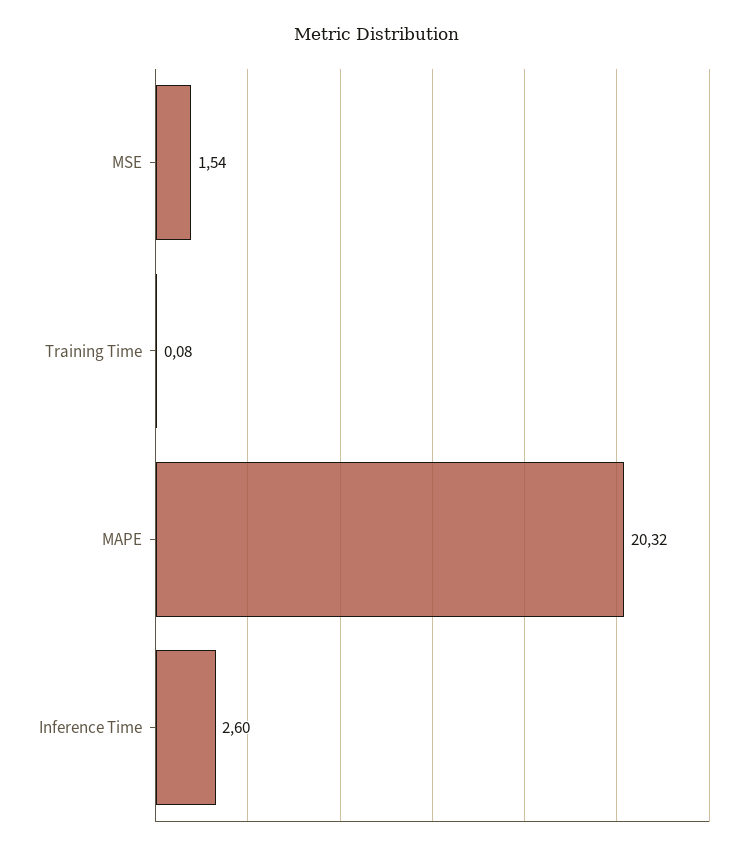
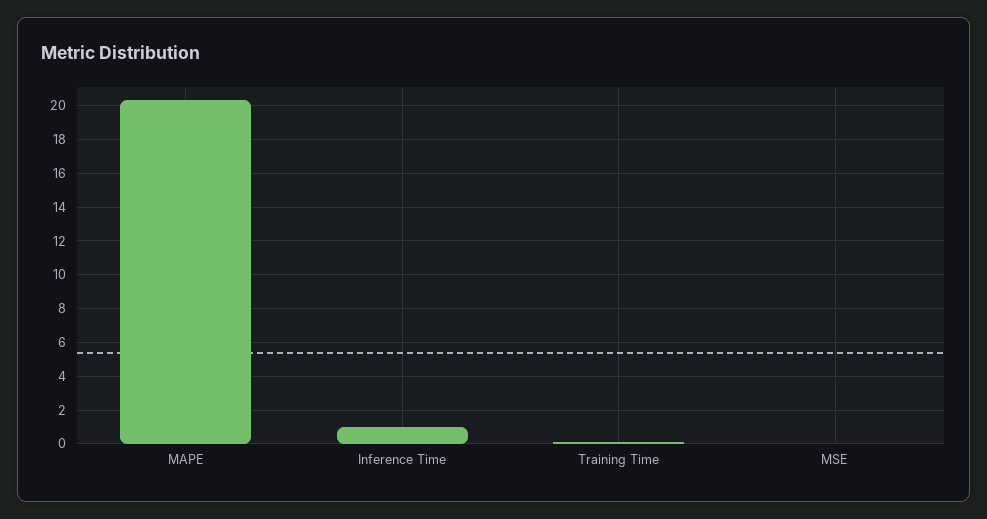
MSE: 1.54 -> 0
Inference Time: 2.6 -> 1

